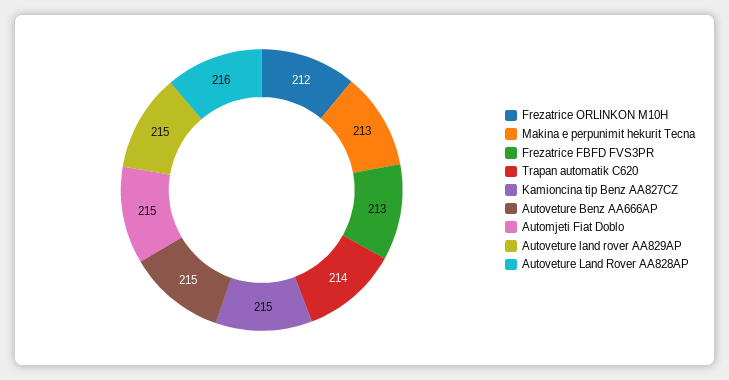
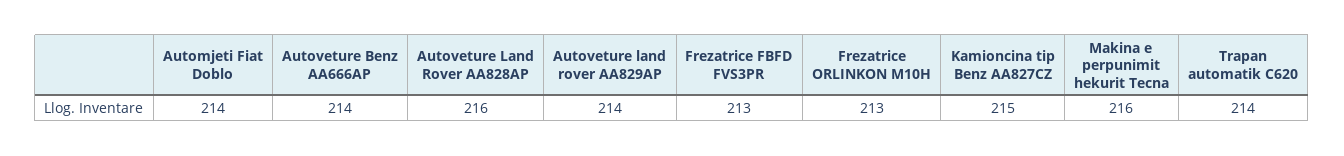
Frezatrice ORLINKON M10H: 212 -> 213
Makina e perpunimit hekurit Tecna: 213 -> 216
Autoveture Benz AA666AP: 215 -> 214
Automjeti Fiat Doblo: 215 -> 214
Autoveture land rover AA829AP: 215 -> 214

